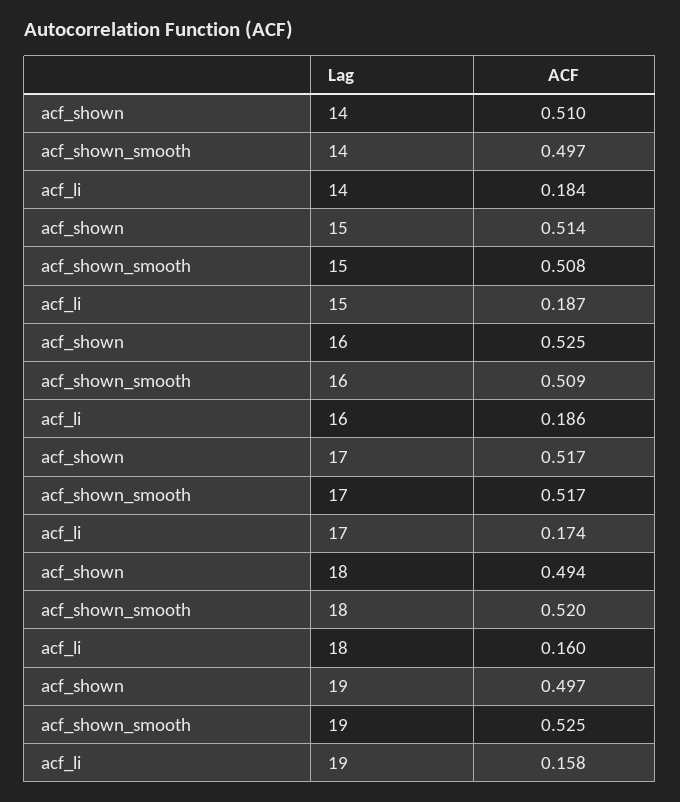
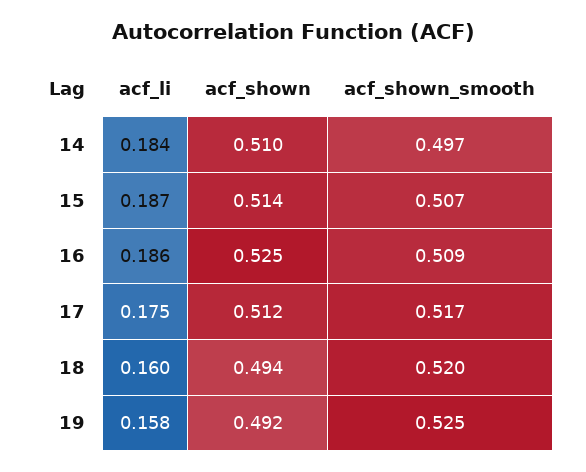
acf_shown_smooth, 15: 0.508 -> 0.507
acf_shown, 17: 0.517 -> 0.512
acf_li, 17: 0.174 -> 0.175
acf_shown, 19: 0.497 -> 0.492

